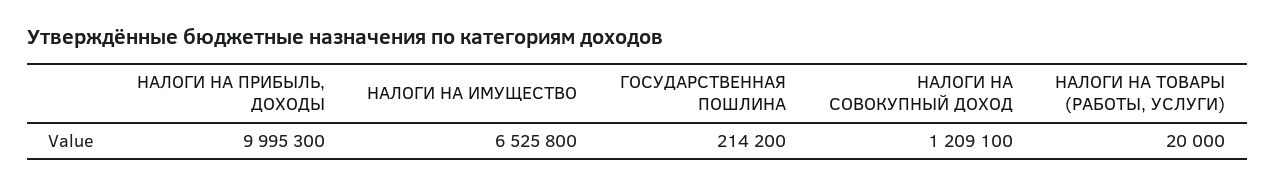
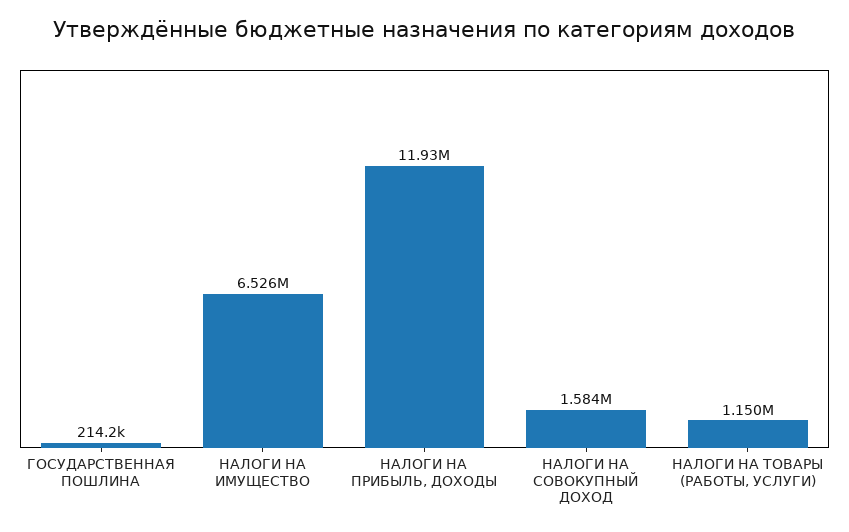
НАЛОГИ НА ПРИБЫЛЬ, ДОХОДЫ: 9995300 -> 11930000
НАЛОГИ НА СОВОКУПНЫЙ ДОХОД: 1209100 -> 1584000
НАЛОГИ НА ТОВАРЫ (РАБОТЫ, УСЛУГИ): 20000 -> 1150000

